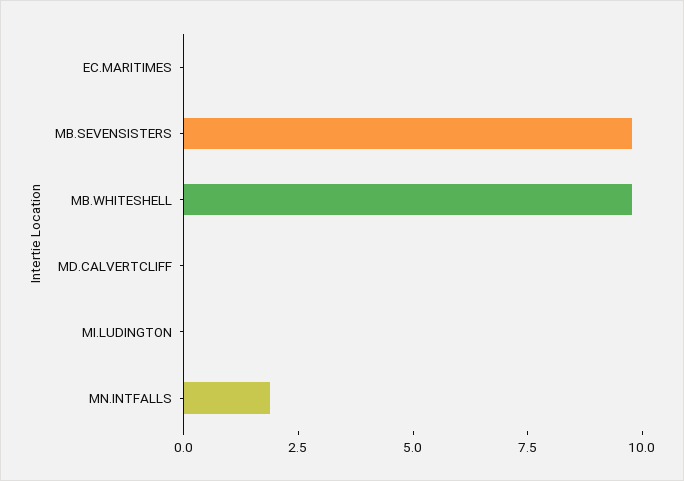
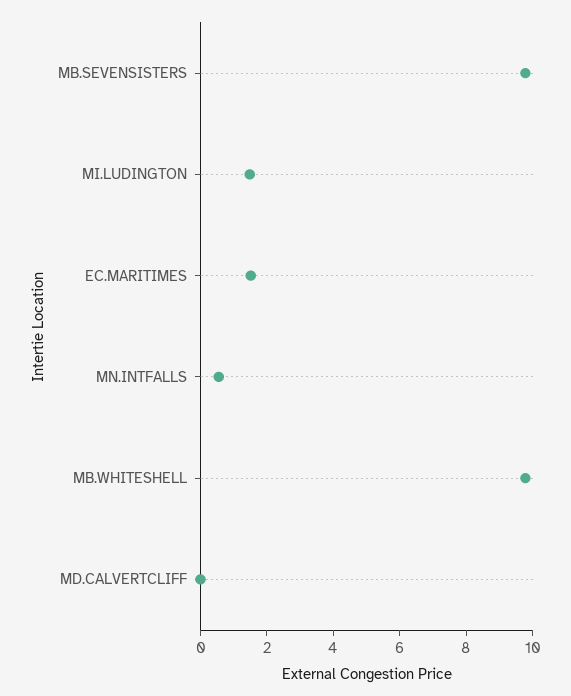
EC.MARITIMES: 0 -> 1.5
MI.LUDINGTON: 0 -> 1.5
MN.INTFALLS: 2 -> 0.5

